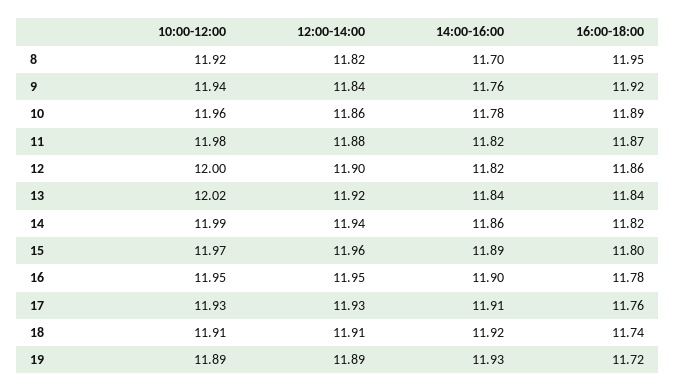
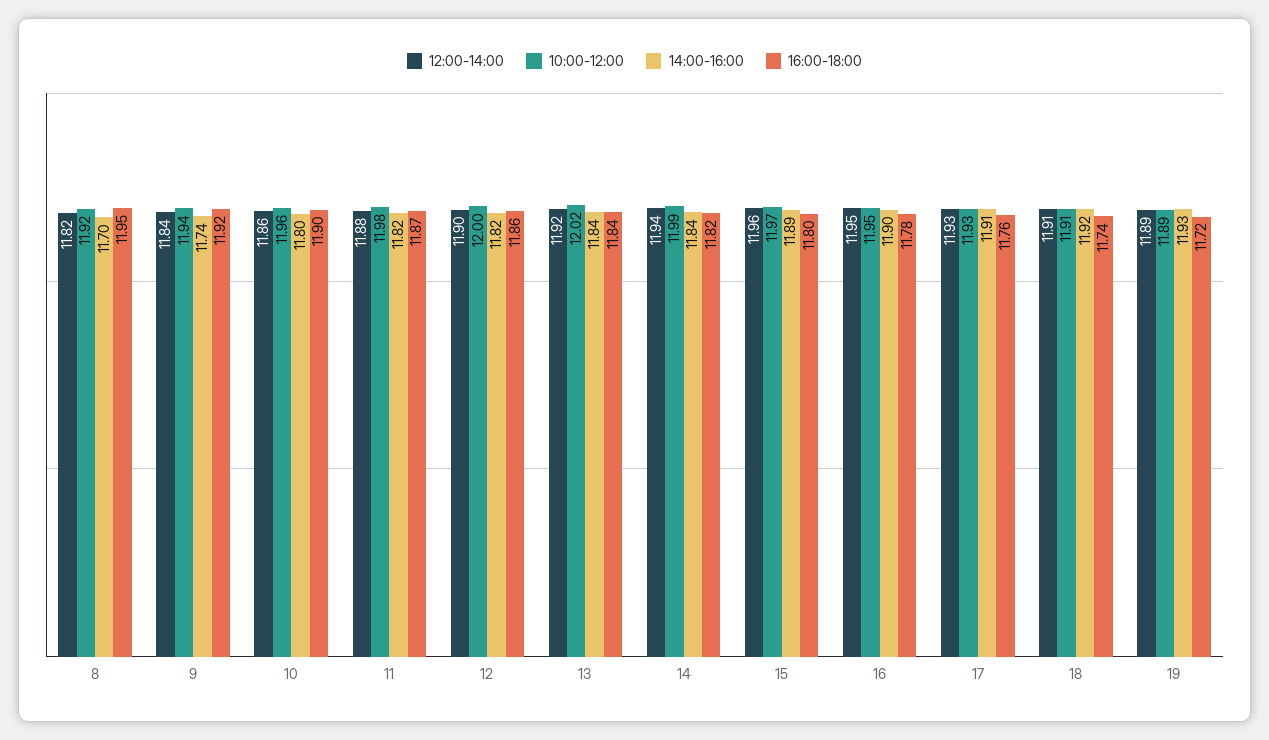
14:00-16:00, 9: 11.76 -> 11.74
14:00-16:00, 10: 11.78 -> 11.8
16:00-18:00, 10: 11.89 -> 11.9
14:00-16:00, 14: 11.86 -> 11.84

